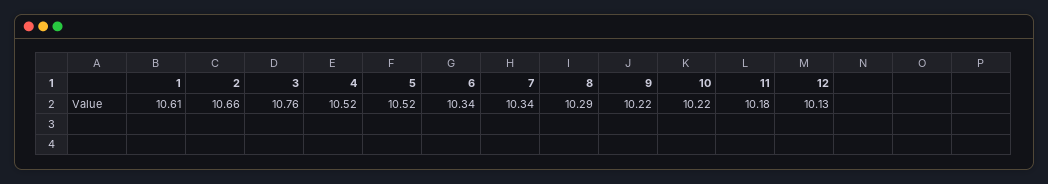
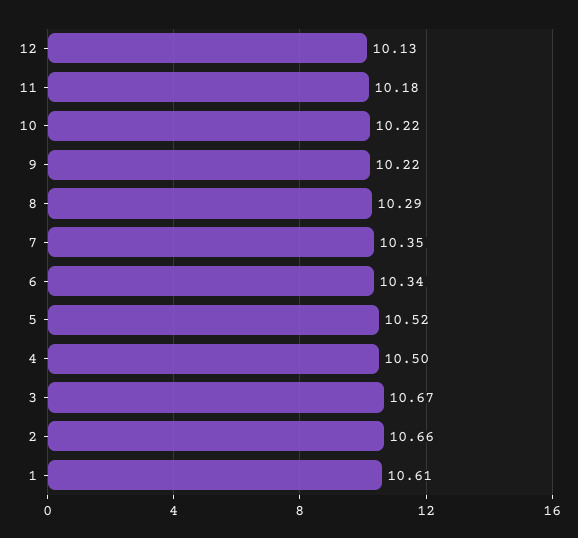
3: 10.76 -> 10.67
4: 10.52 -> 10.5
7: 10.34 -> 10.35

